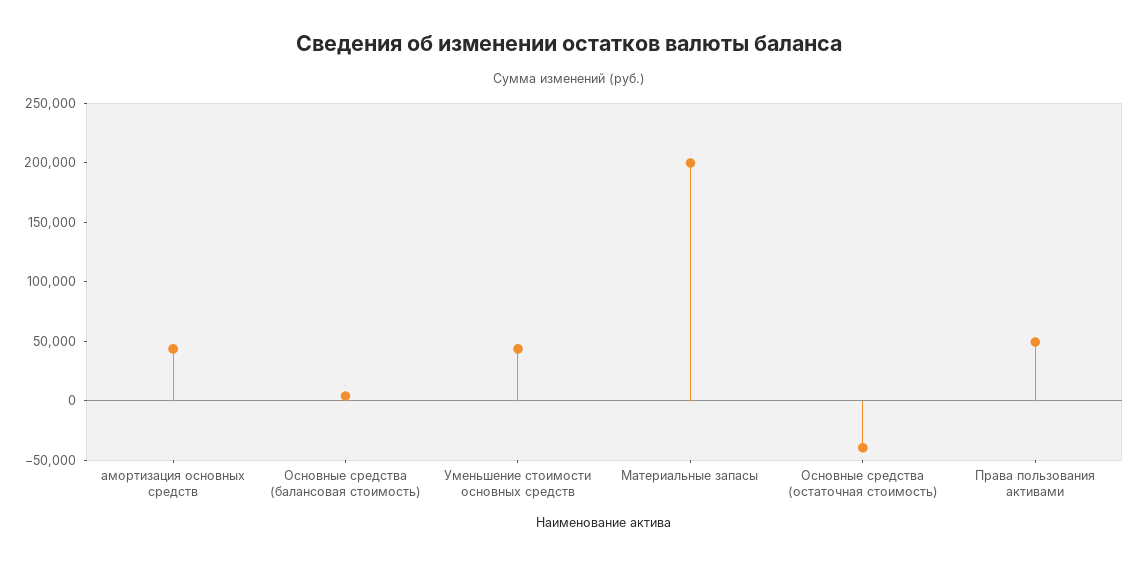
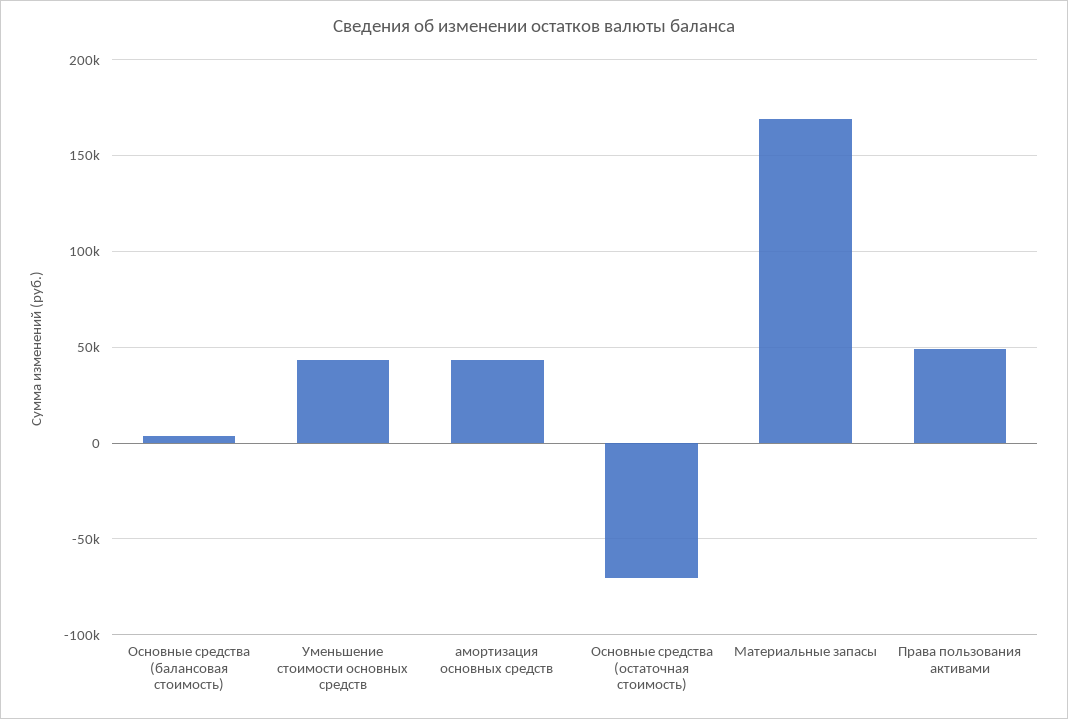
Материальные запасы: 200000 -> 170000
Основные средства (остаточная стоимость): -40000 -> -70000

